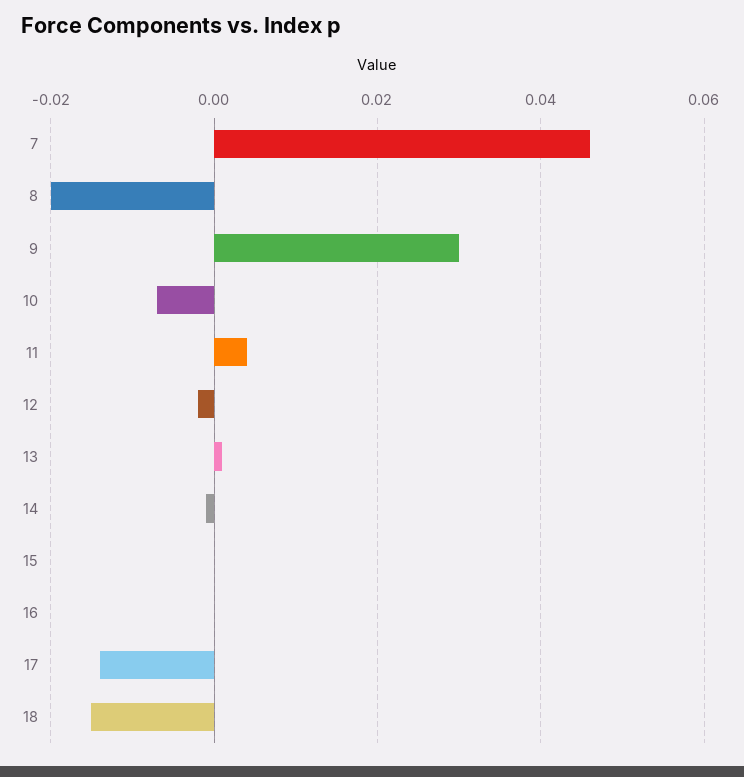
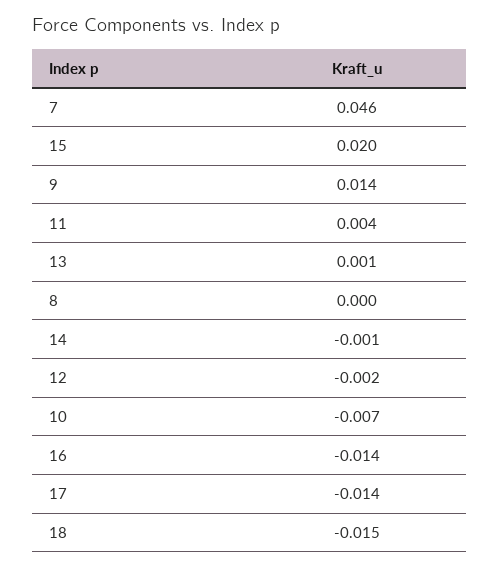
8: -0.02 -> 0
9: 0.03 -> 0.014
15: 0 -> 0.02
16: 0 -> -0.014

